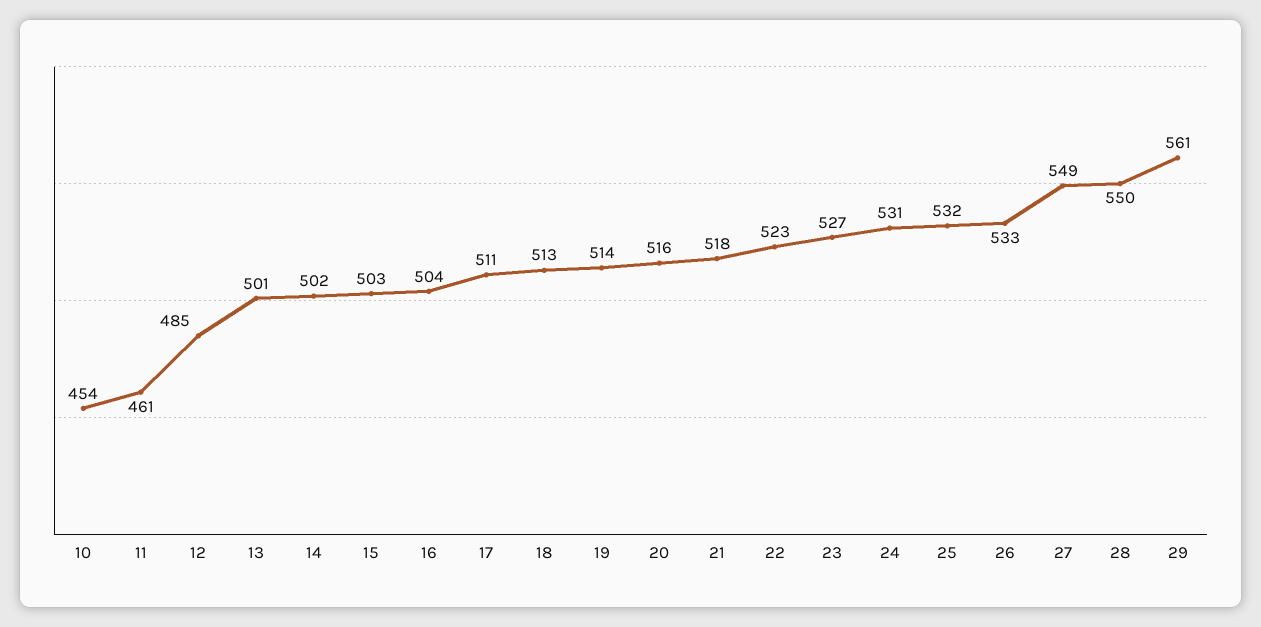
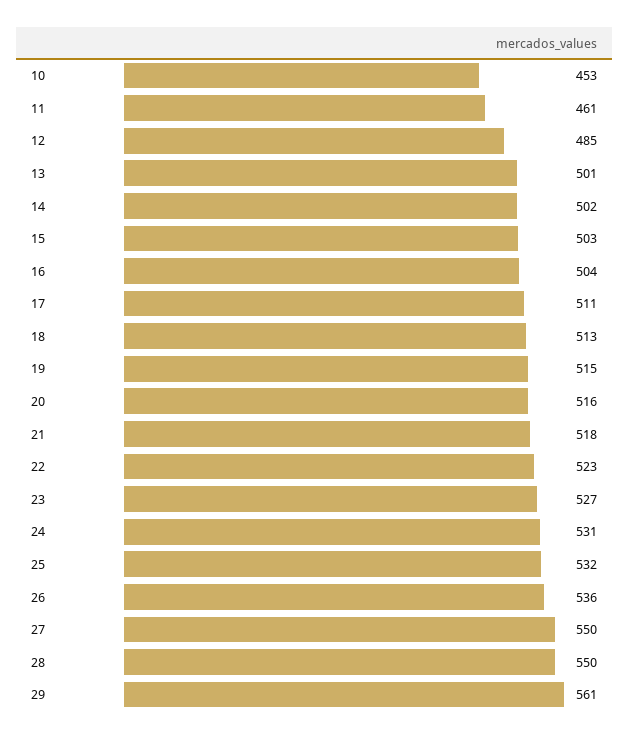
10: 454 -> 453
19: 514 -> 515
26: 533 -> 536
27: 549 -> 550

